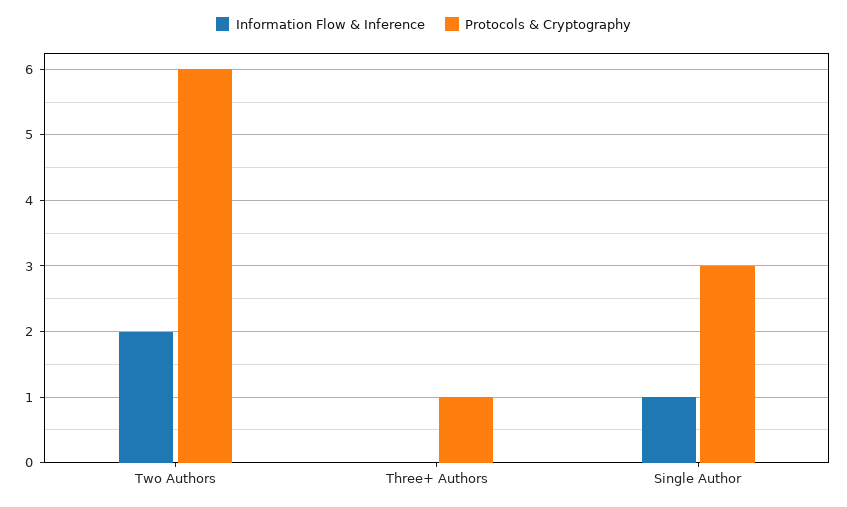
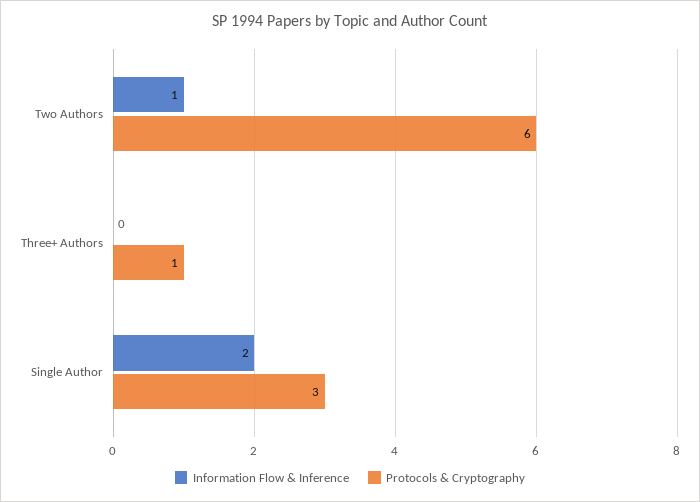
Information Flow & Inference, Two Authors: 2 -> 1
Information Flow & Inference, Single Author: 1 -> 2

